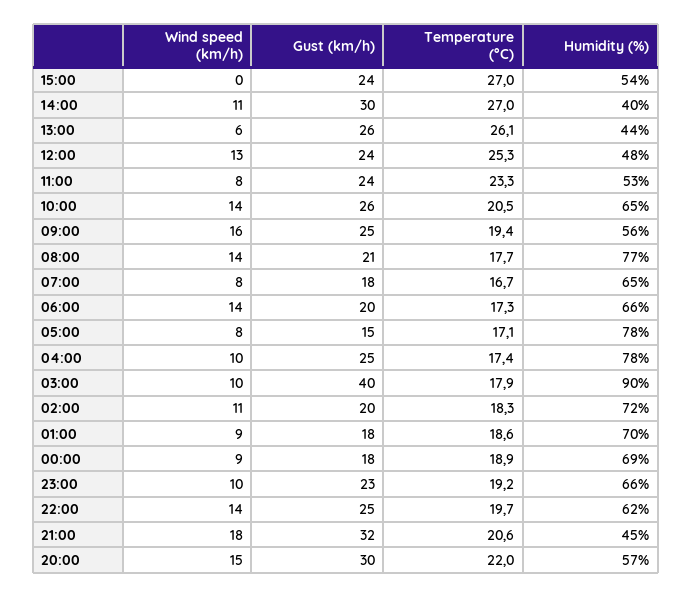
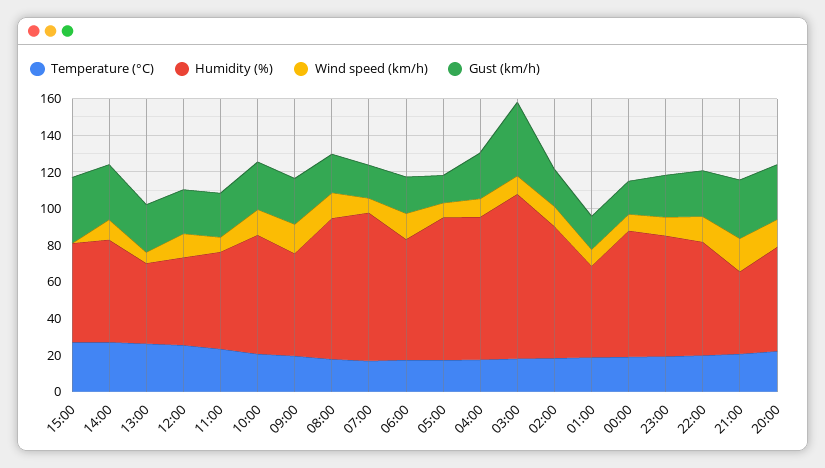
Gust (km/h), 15:00: 24 -> 35
Humidity (%), 14:00: 40 -> 55
Humidity (%), 07:00: 65 -> 80
Humidity (%), 01:00: 70 -> 50

